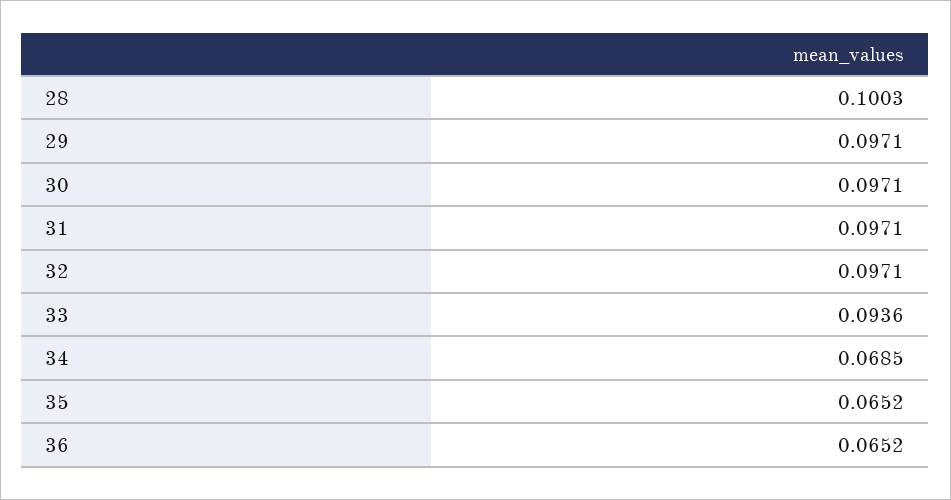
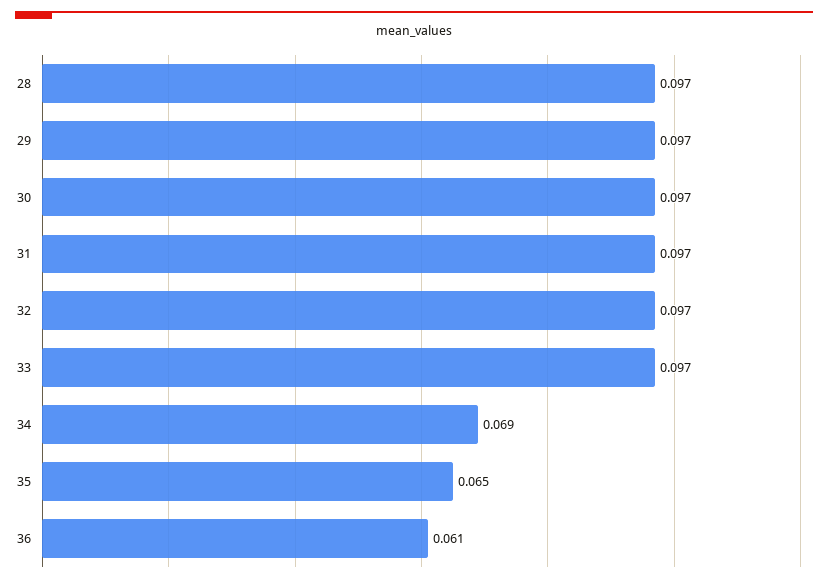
28: 0.1003 -> 0.097
33: 0.0936 -> 0.097
36: 0.0652 -> 0.061

